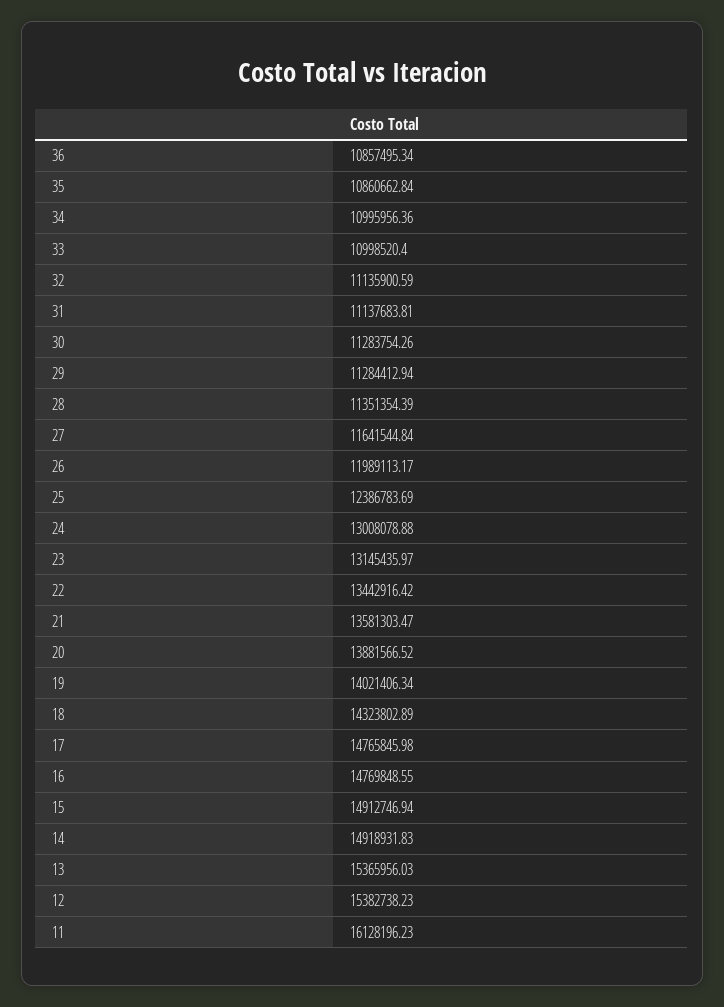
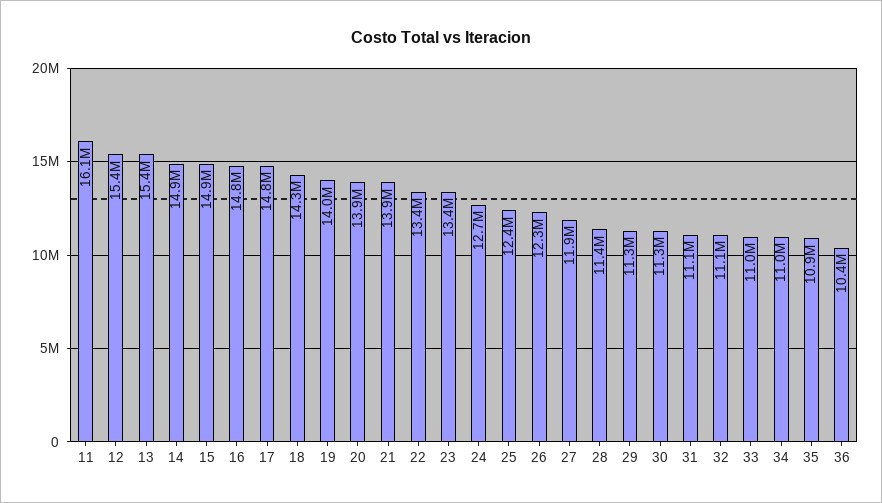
36: 10857495.34 -> 10400000
27: 11641544.84 -> 11900000
26: 11989113.17 -> 12300000
24: 13008078.88 -> 12700000
23: 13145435.97 -> 13400000
21: 13581303.47 -> 13900000

